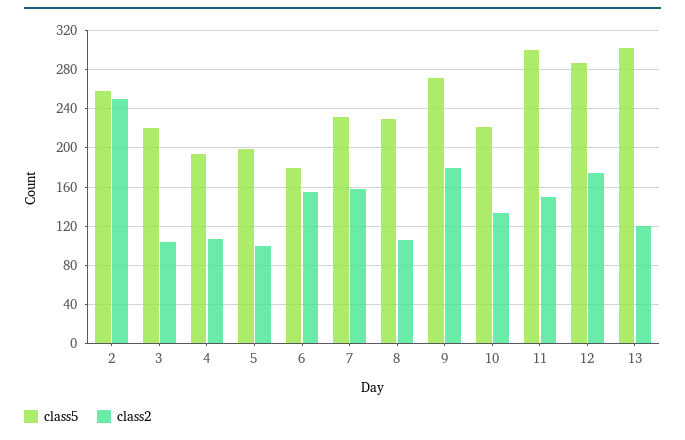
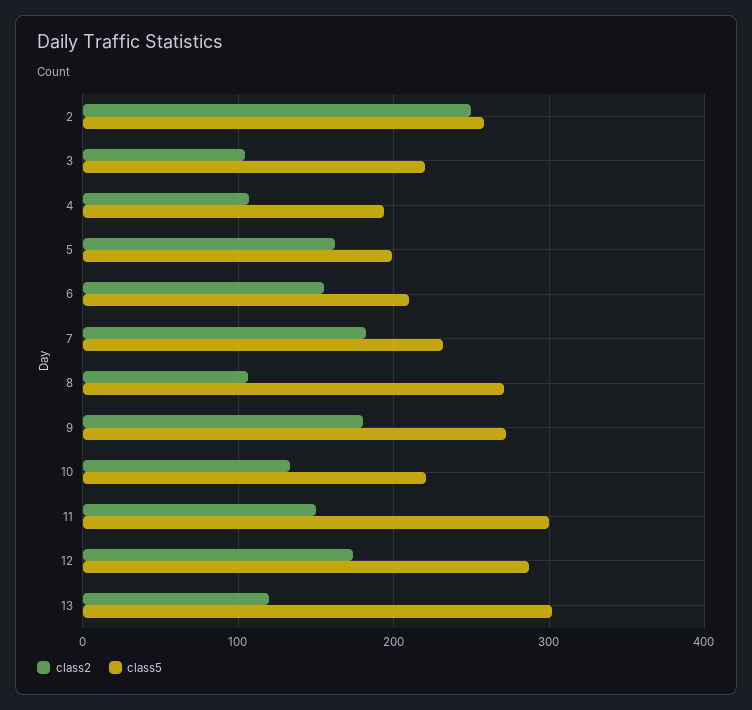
class2, 5: 100 -> 160
class5, 6: 180 -> 210
class2, 7: 160 -> 180
class5, 8: 230 -> 270

